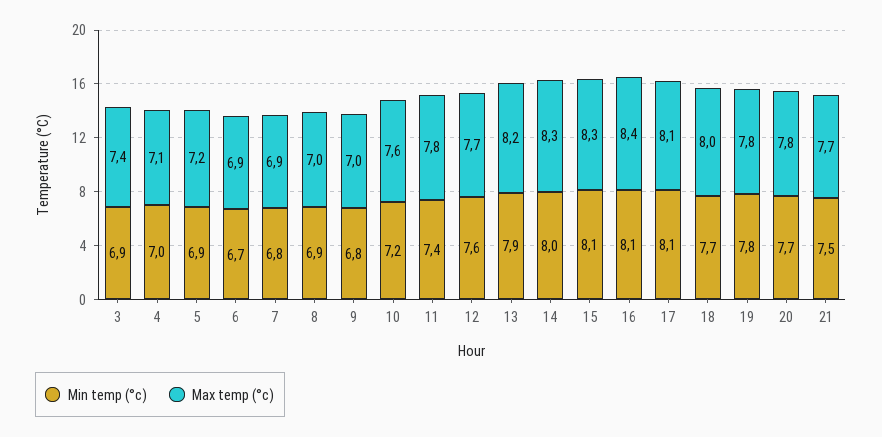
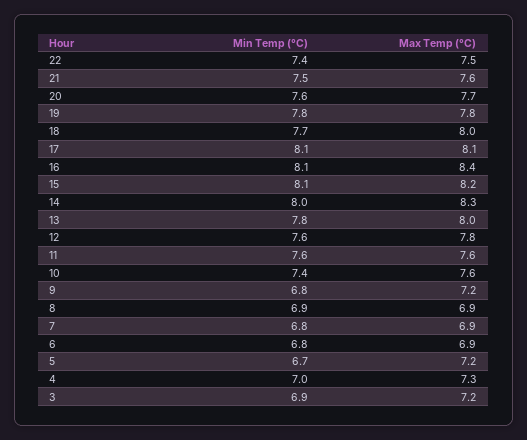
Max temp (°c), 3: 7.4 -> 7.2
Max temp (°c), 4: 7.1 -> 7.3
Min temp (°c), 5: 6.9 -> 6.7
Min temp (°c), 6: 6.7 -> 6.8
Max temp (°c), 8: 7 -> 6.9
Max temp (°c), 9: 7 -> 7.2
Min temp (°c), 10: 7.2 -> 7.4
Min temp (°c), 11: 7.4 -> 7.6
Max temp (°c), 11: 7.8 -> 7.6
Max temp (°c), 12: 7.7 -> 7.8
Min temp (°c), 13: 7.9 -> 7.8
Max temp (°c), 13: 8.2 -> 8
Max temp (°c), 15: 8.3 -> 8.2
Min temp (°c), 20: 7.7 -> 7.6
Max temp (°c), 20: 7.8 -> 7.7
Max temp (°c), 21: 7.7 -> 7.6
Min temp (°c), 22: none -> 7.4
Max temp (°c), 22: none -> 7.5

